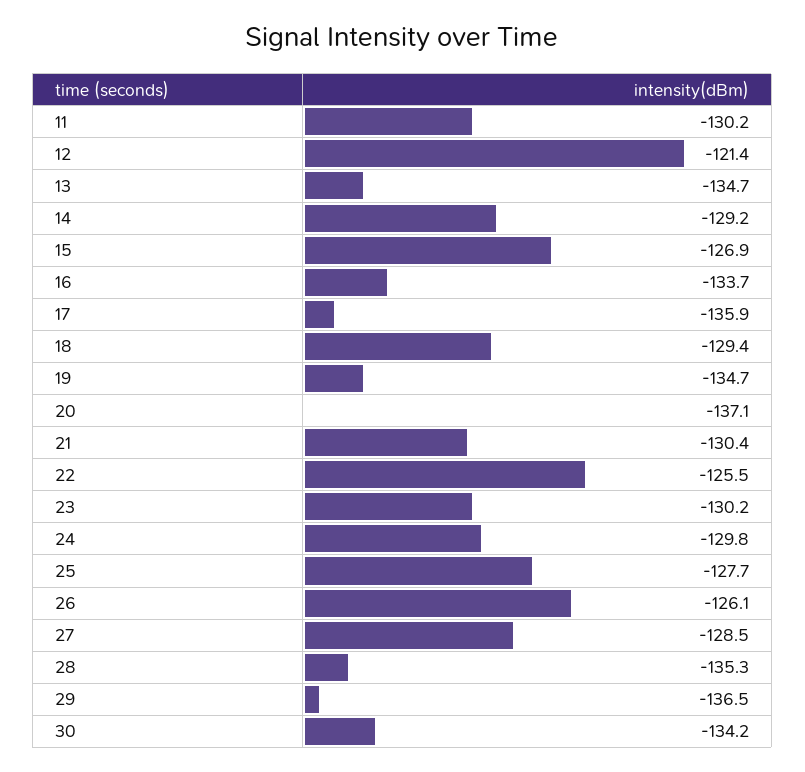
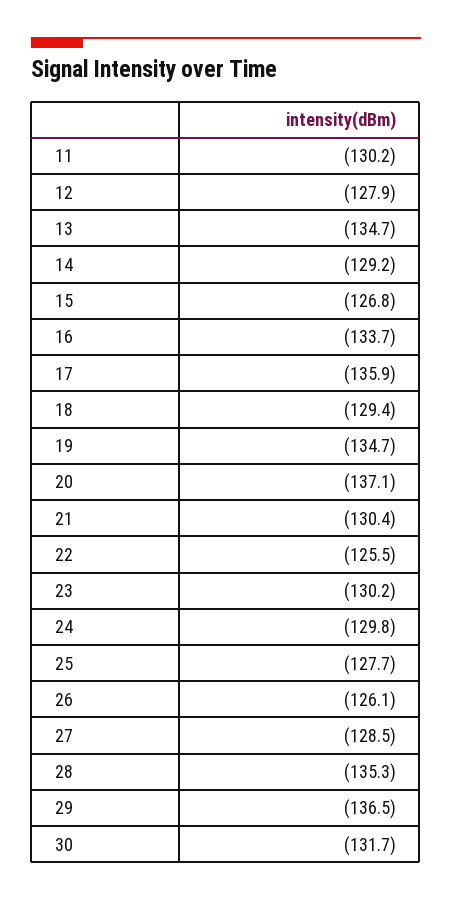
12: -121.4 -> -127.9
15: -126.9 -> -126.8
30: -134.2 -> -131.7

